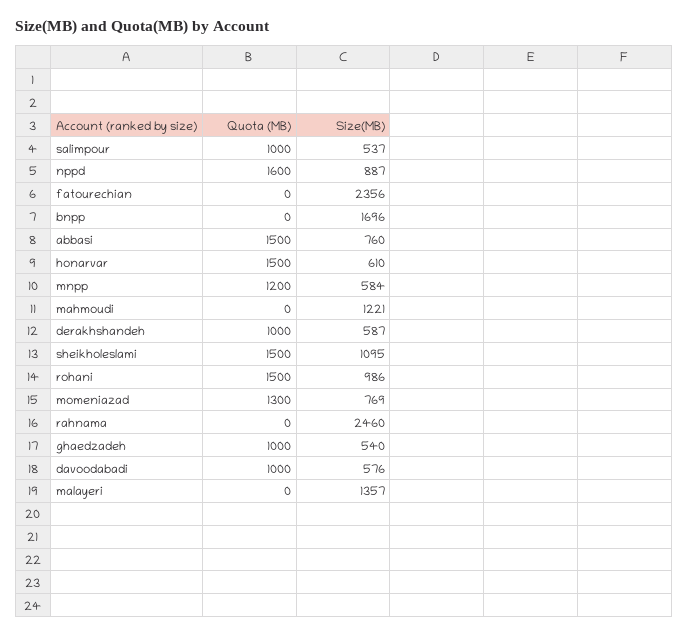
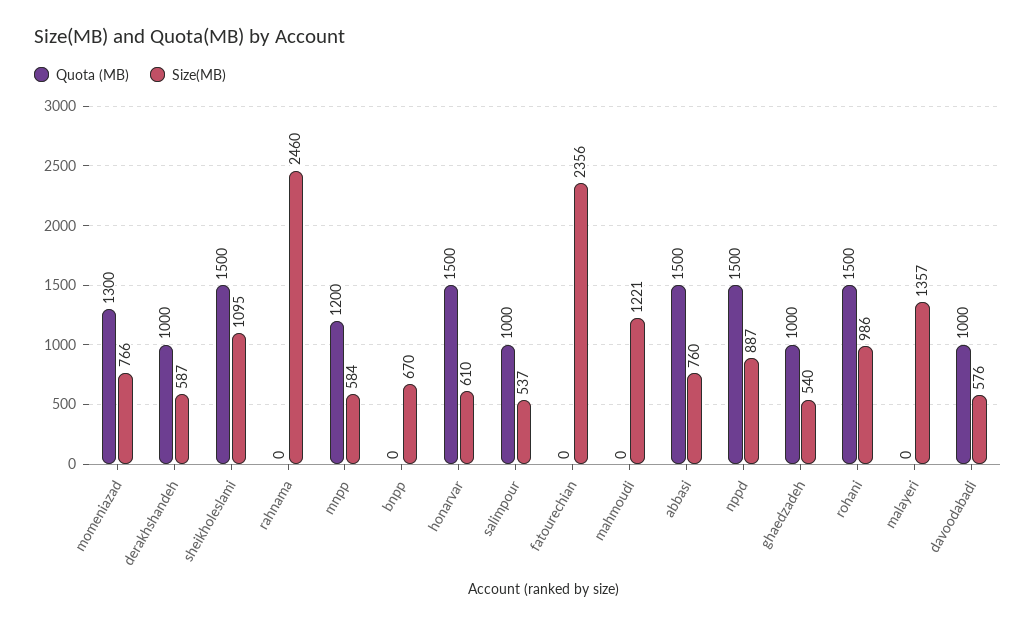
Quota (MB), nppd: 1600 -> 1500
Size(MB), bnpp: 1696 -> 670
Size(MB), momeniazad: 769 -> 766

